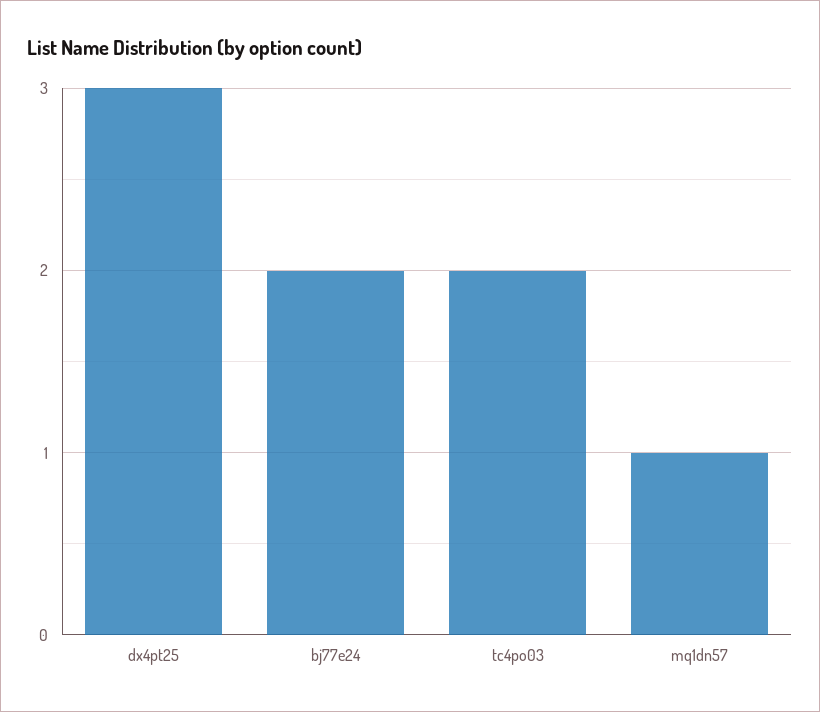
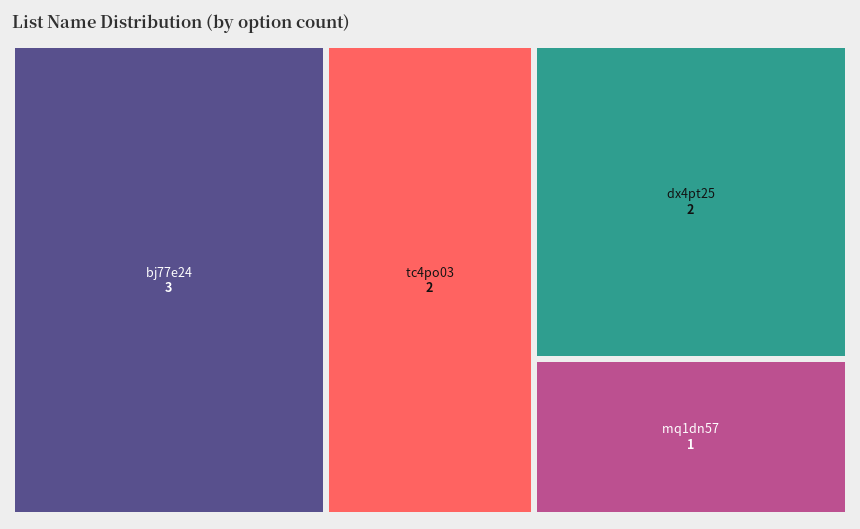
dx4pt25: 3 -> 2
bj77e24: 2 -> 3

